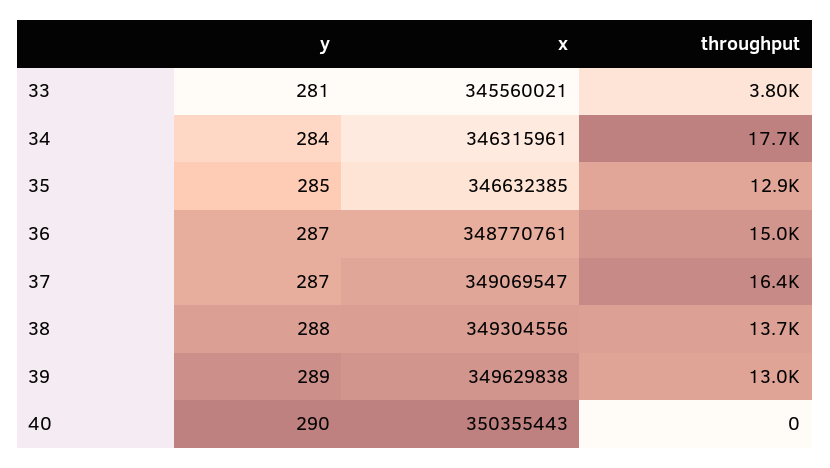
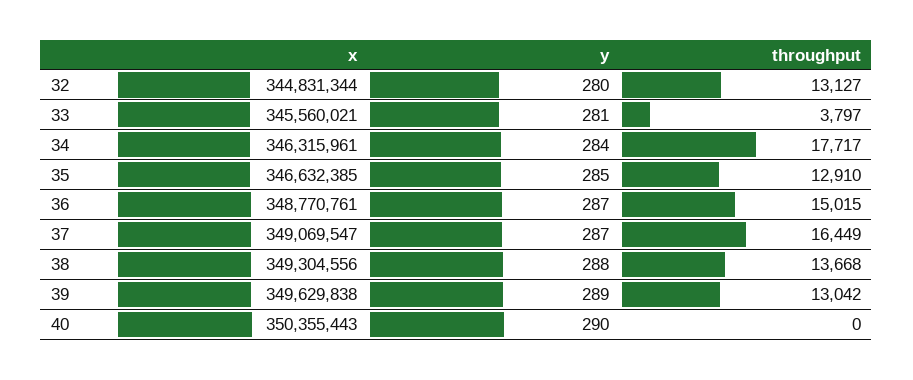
x, 32: none -> 344831344
y, 32: none -> 280
throughput, 32: none -> 13127

